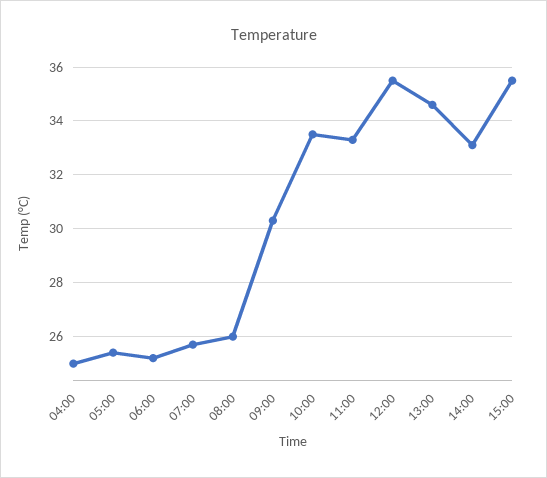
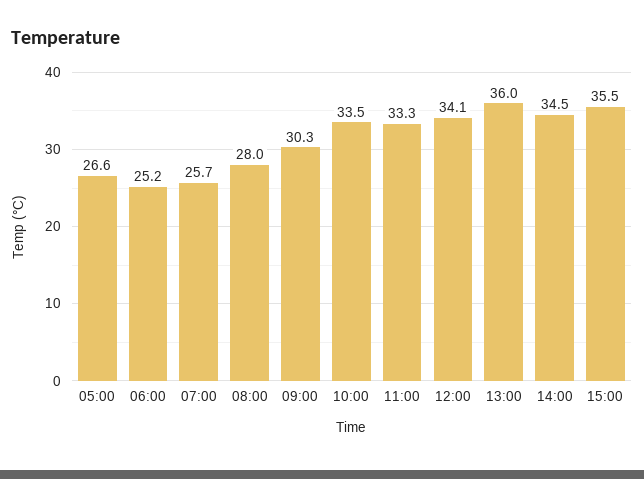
04:00: 25 -> none
05:00: 25.5 -> 26.6
08:00: 26 -> 28
12:00: 35.5 -> 34.1
13:00: 34.5 -> 36
14:00: 33 -> 34.5

